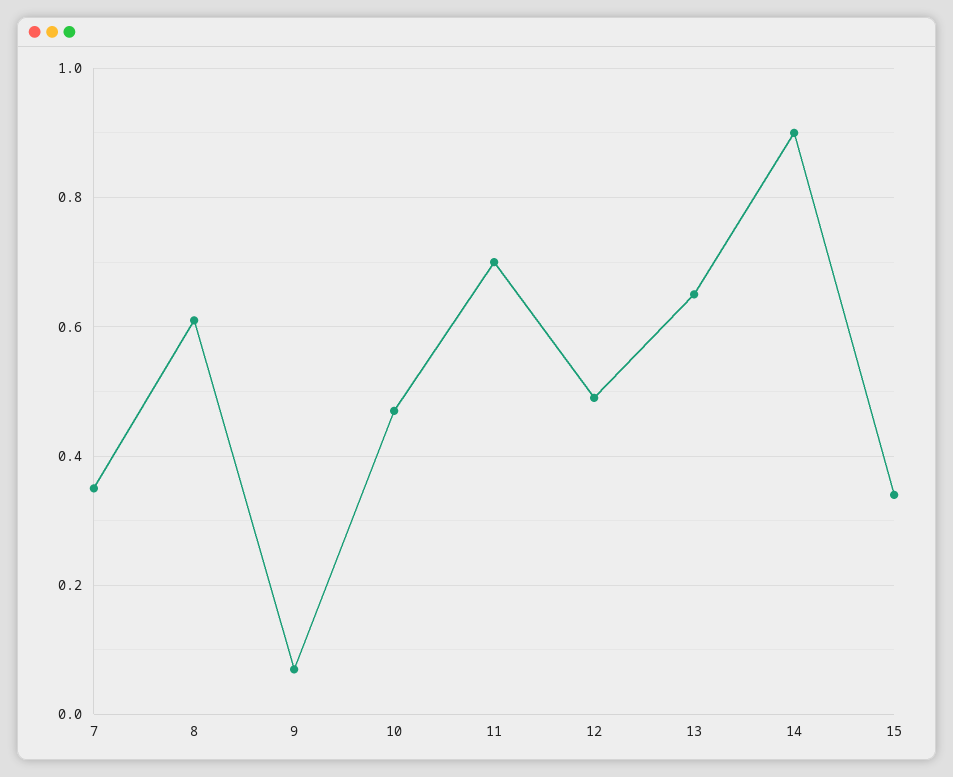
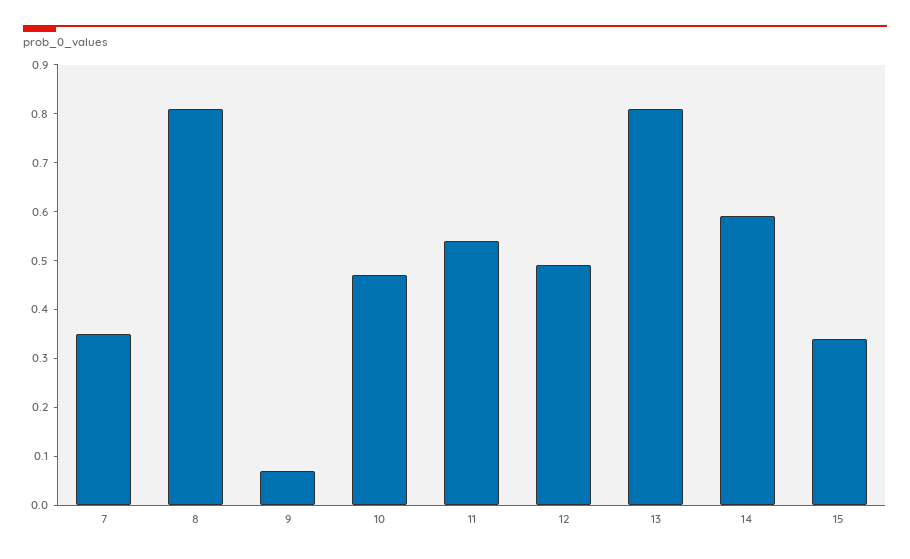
8: 0.6 -> 0.8
11: 0.7 -> 0.55
13: 0.65 -> 0.8
14: 0.9 -> 0.6

